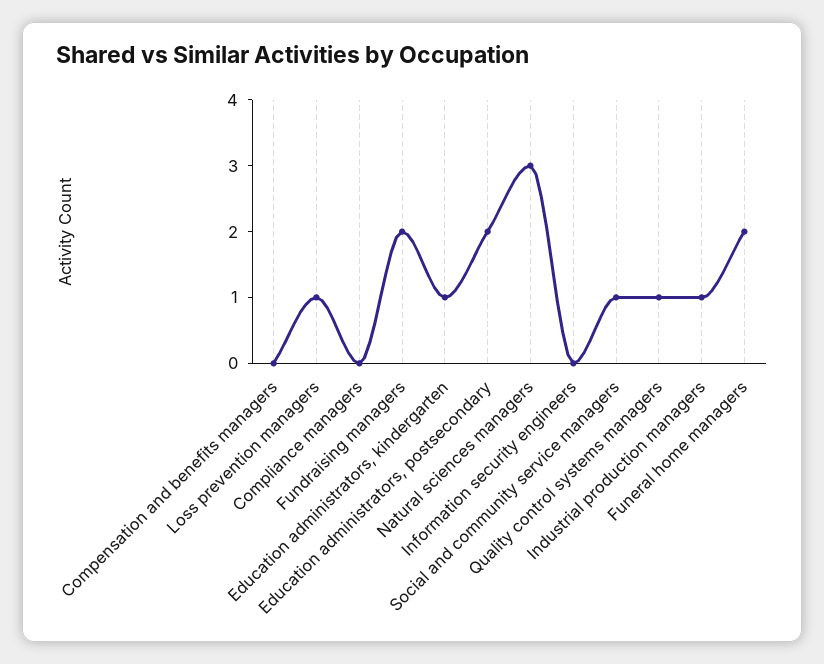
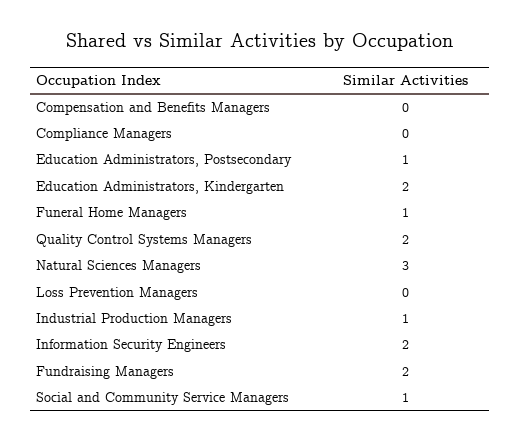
Loss prevention managers: 1 -> 0
Education administrators, kindergarten: 1 -> 2
Education administrators, postsecondary: 2 -> 1
Information security engineers: 0 -> 2
Quality control systems managers: 1 -> 2
Funeral home managers: 2 -> 1

